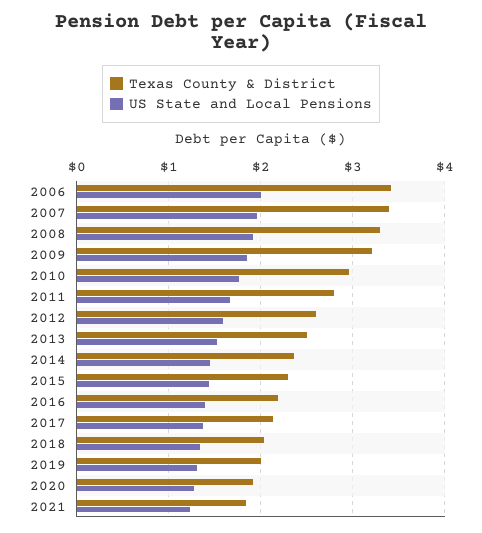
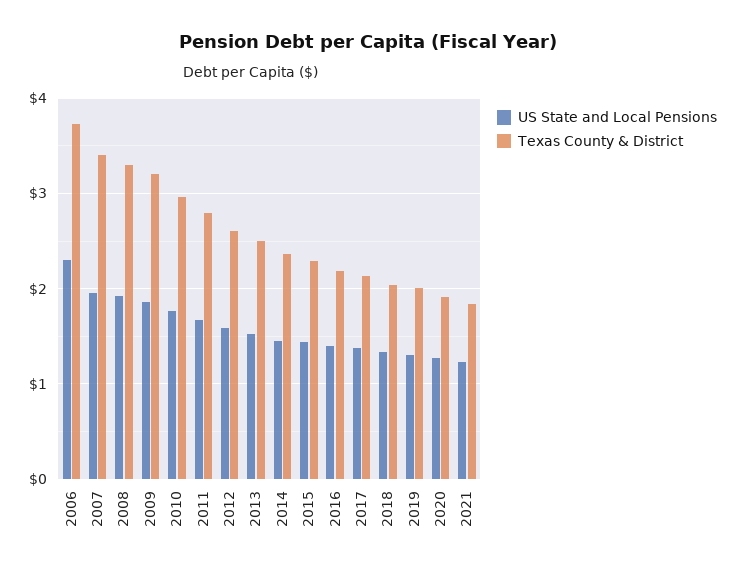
Texas County & District, 2006: 3.4 -> 3.7
US State and Local Pensions, 2006: 2 -> 2.3

